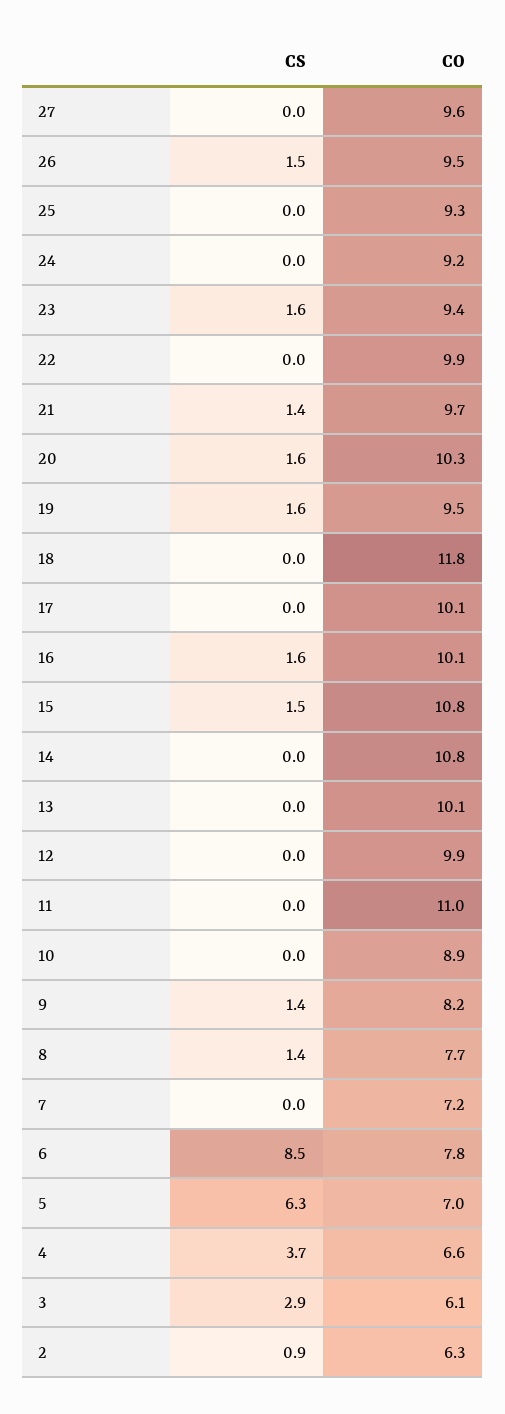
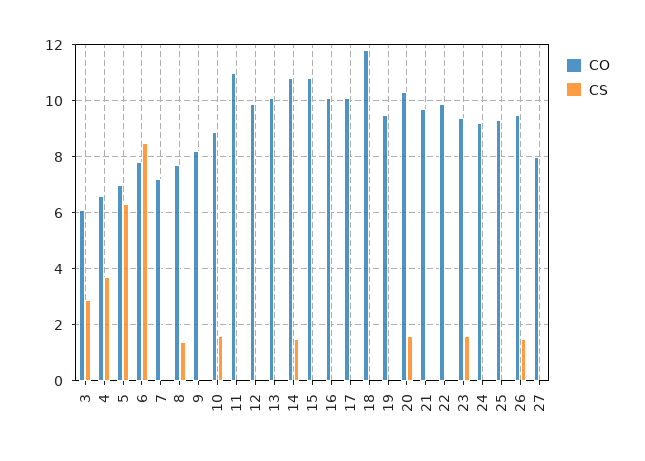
CO, 27: 9.6 -> 8
CS, 21: 1.4 -> 0
CS, 19: 1.6 -> 0
CS, 16: 1.6 -> 0
CS, 15: 1.5 -> 0
CS, 14: 0 -> 1.5
CS, 10: 0 -> 1.5
CS, 9: 1.4 -> 0
CS, 2: 0.9 -> none
CO, 2: 6.3 -> none

